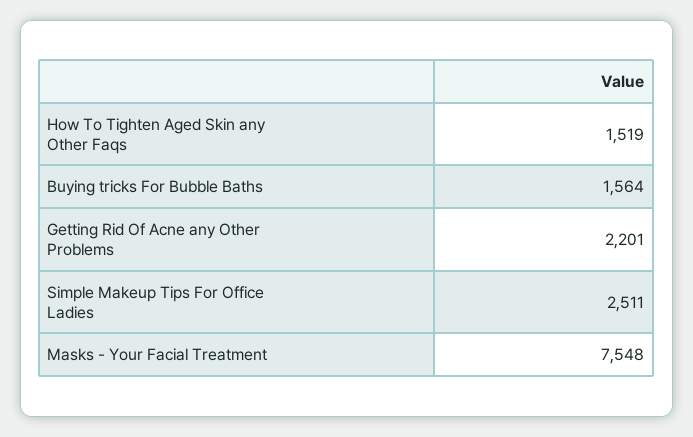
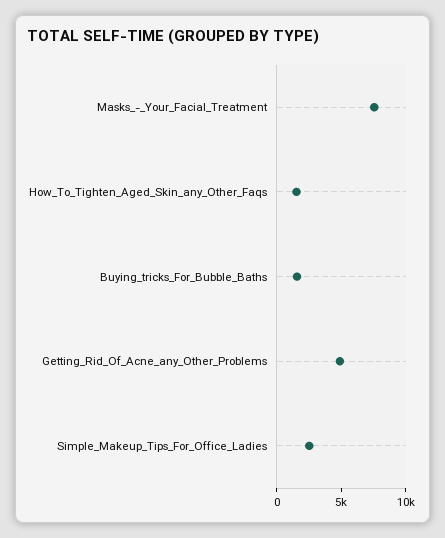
Getting Rid Of Acne any Other Problems: 2201 -> 5000

